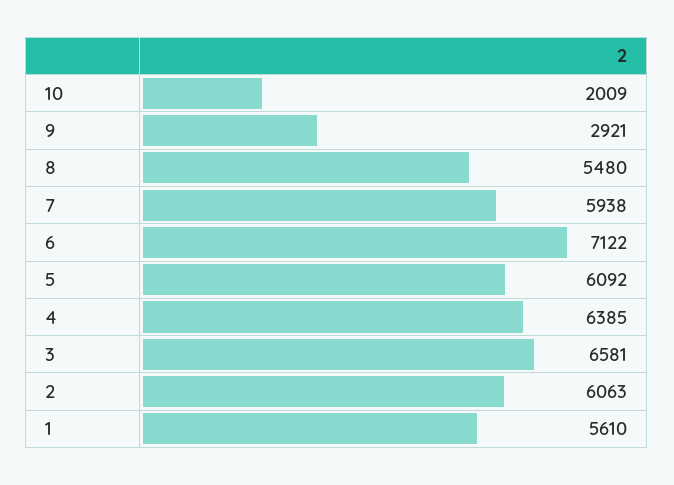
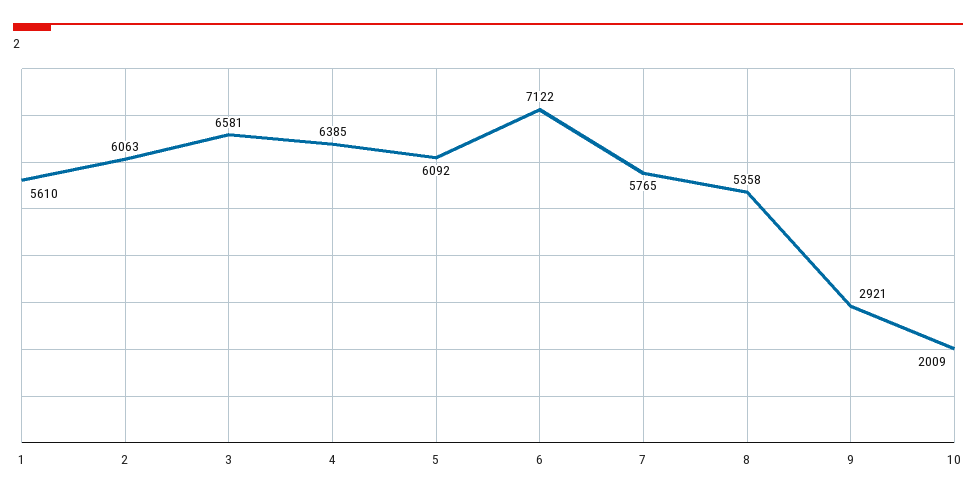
8: 5480 -> 5358
7: 5938 -> 5765

